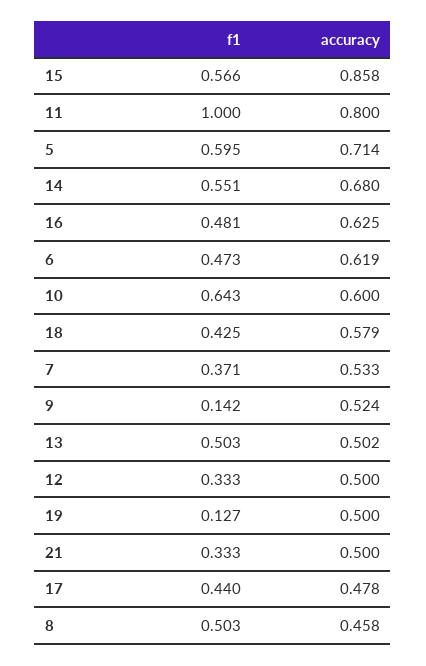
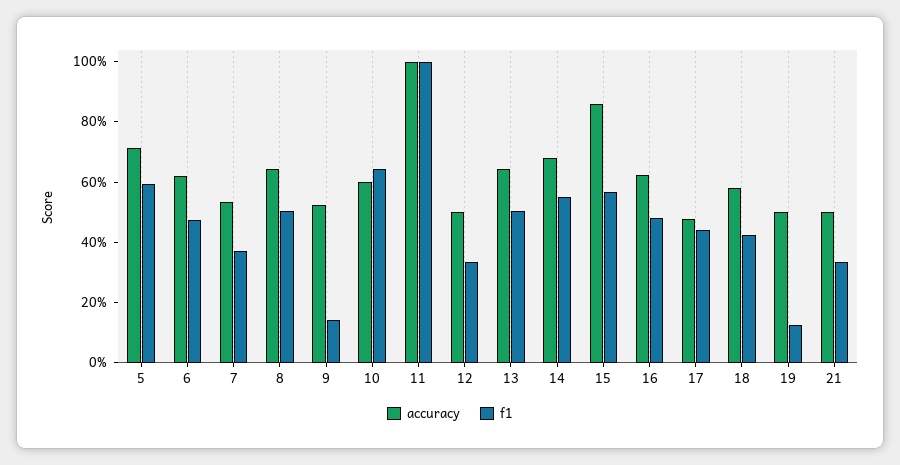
accuracy, 11: 0.8 -> 1
accuracy, 13: 0.502 -> 0.65
accuracy, 8: 0.458 -> 0.65

